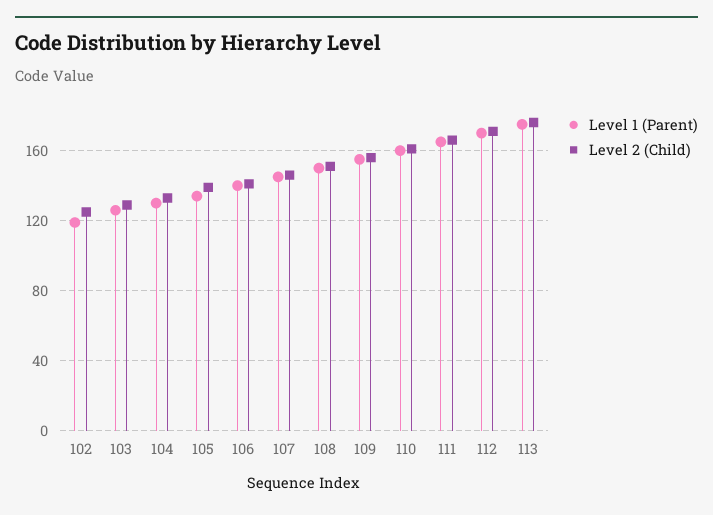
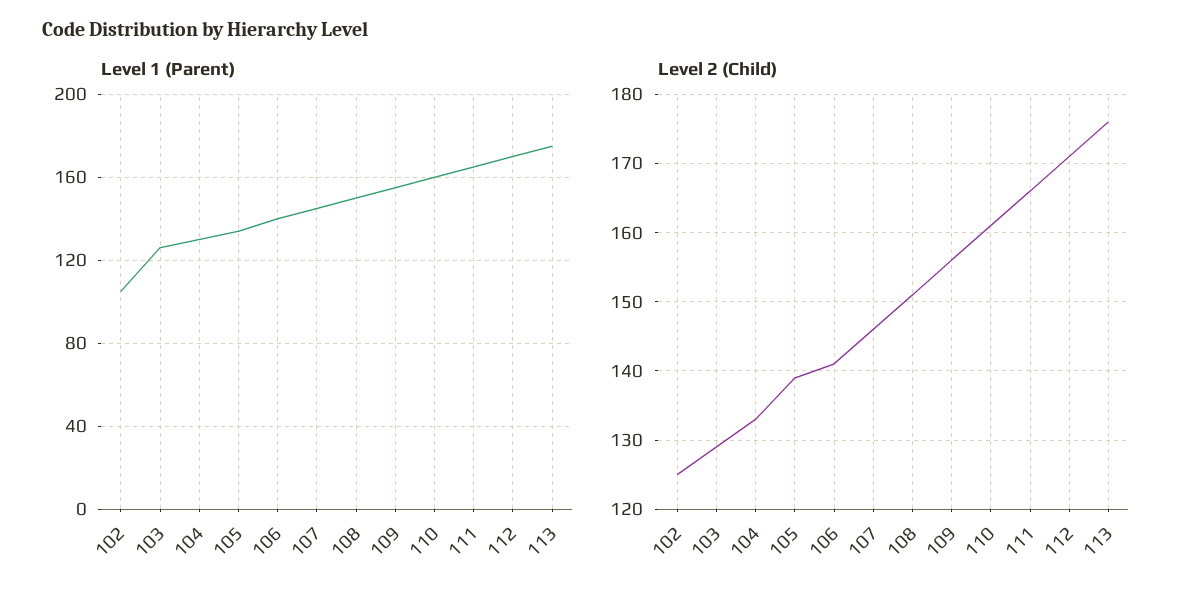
Level 1 (Parent), 102: 120 -> 105

